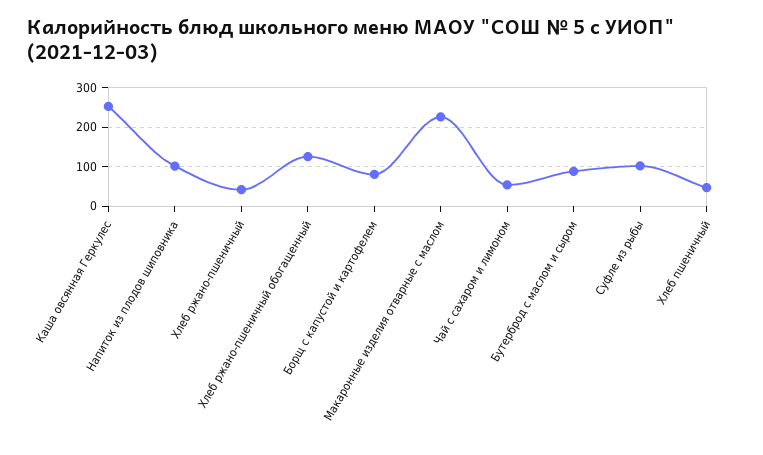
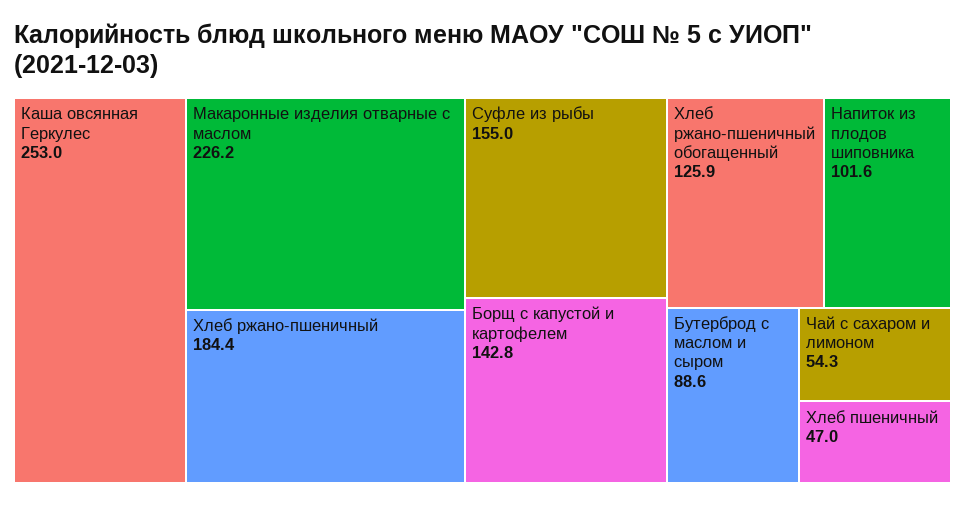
Хлеб ржано-пшеничный: 40 -> 184.4
Борщ с капустой и картофелем: 80 -> 142.8
Суфле из рыбы: 100 -> 155

